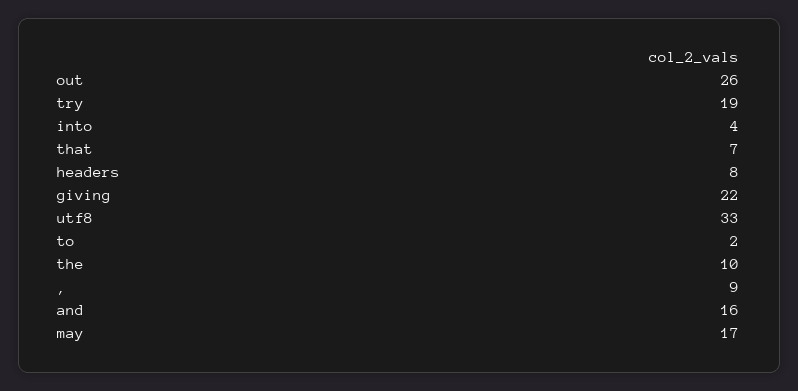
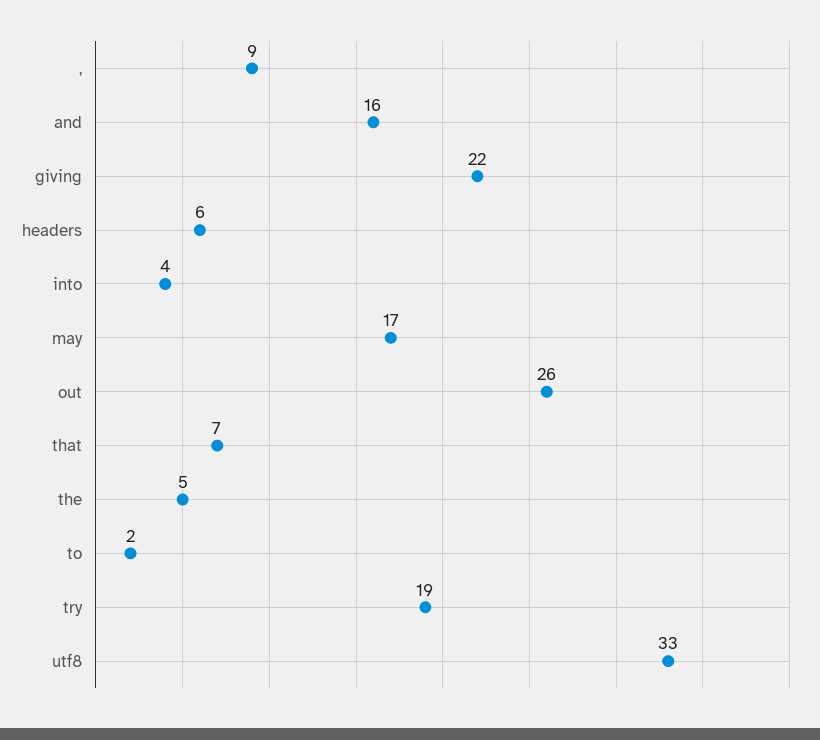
headers: 8 -> 6
the: 10 -> 5

